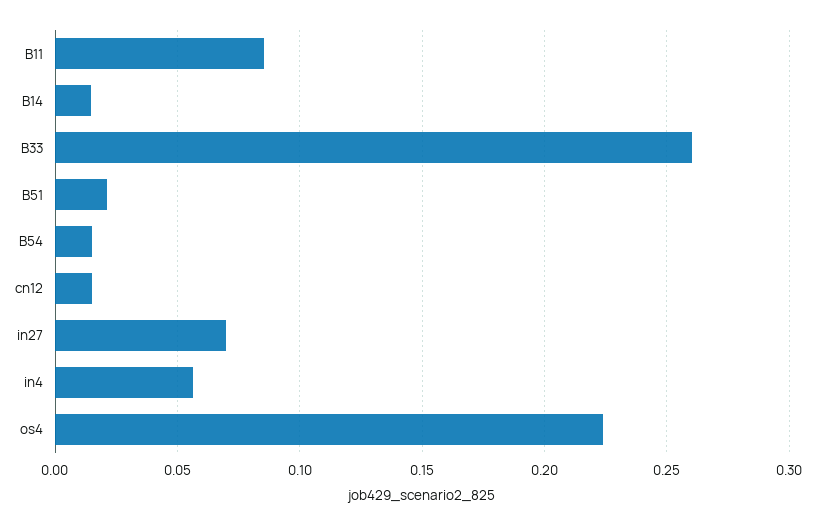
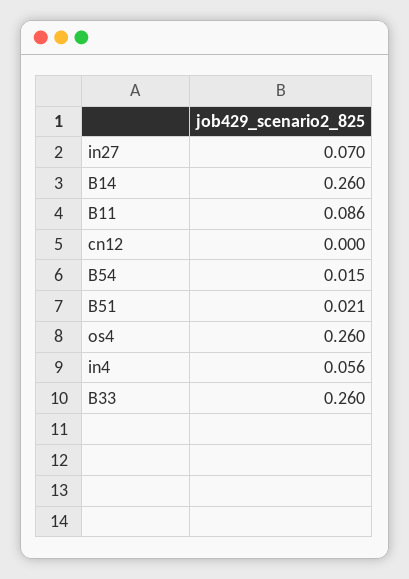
B14: 0.015 -> 0.26
cn12: 0.015 -> 0
os4: 0.225 -> 0.26

